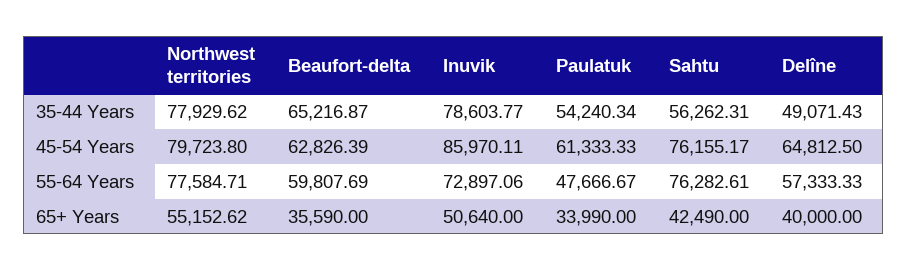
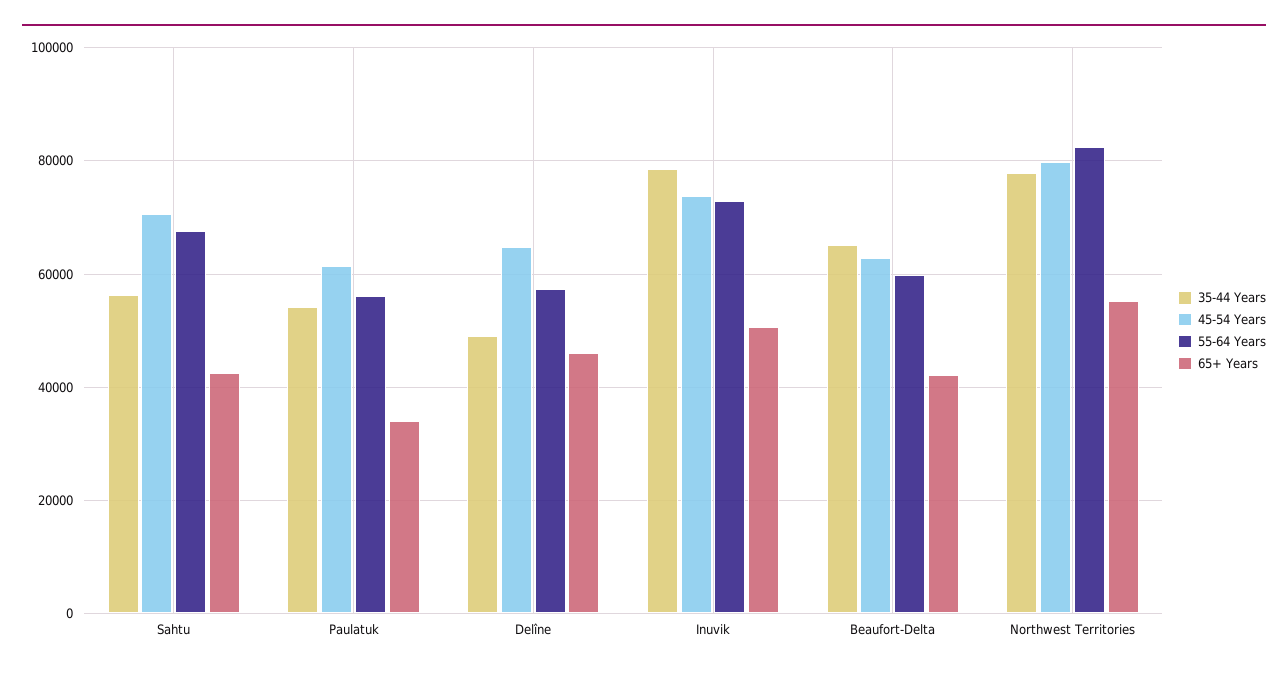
45-54 Years, Inuvik: 85970.11 -> 74000
45-54 Years, Sahtu: 76155.17 -> 70000
55-64 Years, Northwest territories: 77584.71 -> 82000
55-64 Years, Paulatuk: 47666.67 -> 56000
55-64 Years, Sahtu: 76282.61 -> 68000
65+ Years, Beaufort-delta: 35590 -> 42000
65+ Years, Delîne: 40000 -> 46000

